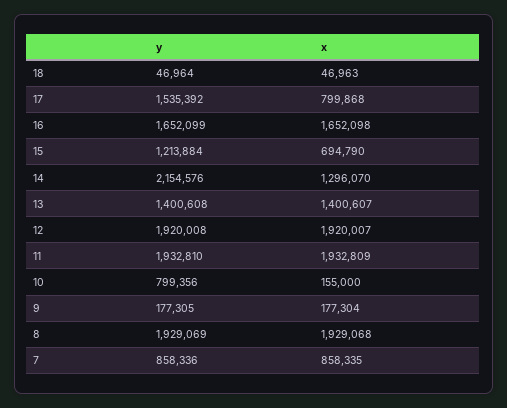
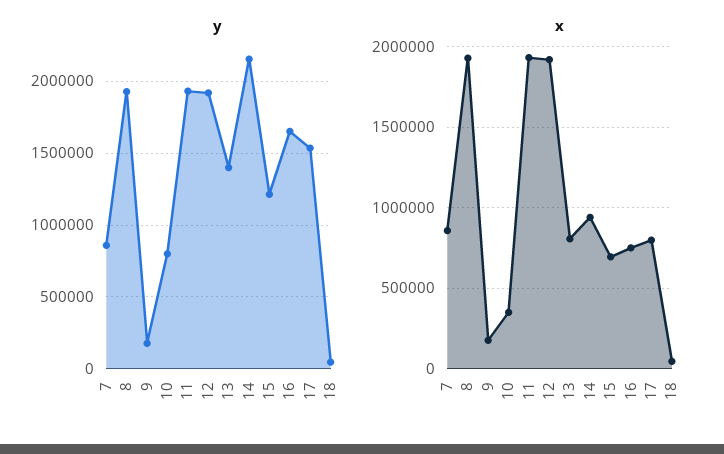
x, 16: 1652098 -> 750000
x, 14: 1296070 -> 950000
x, 13: 1400607 -> 800000
x, 10: 155000 -> 350000

